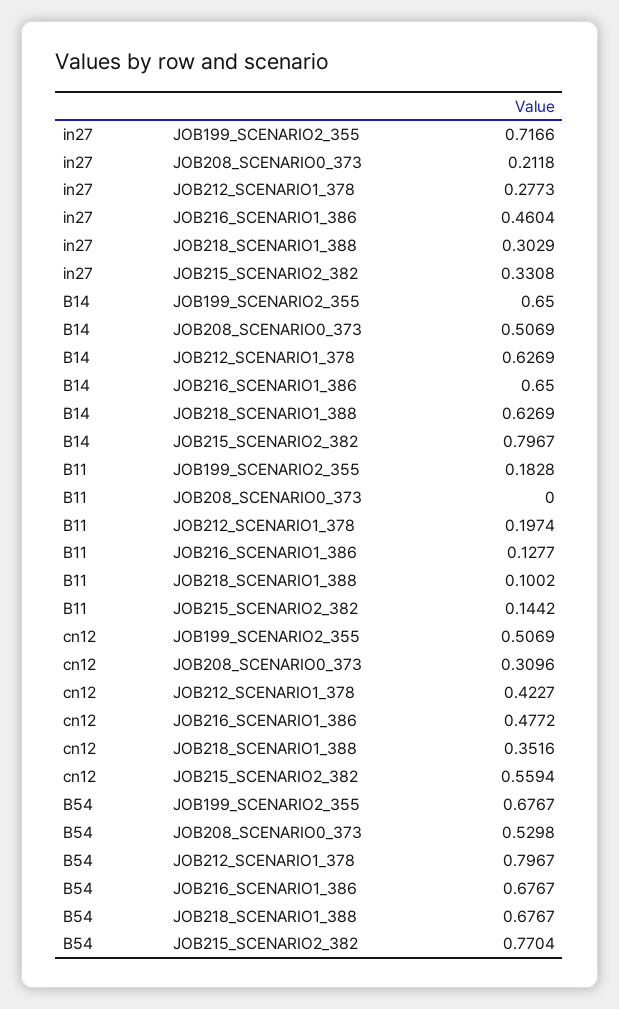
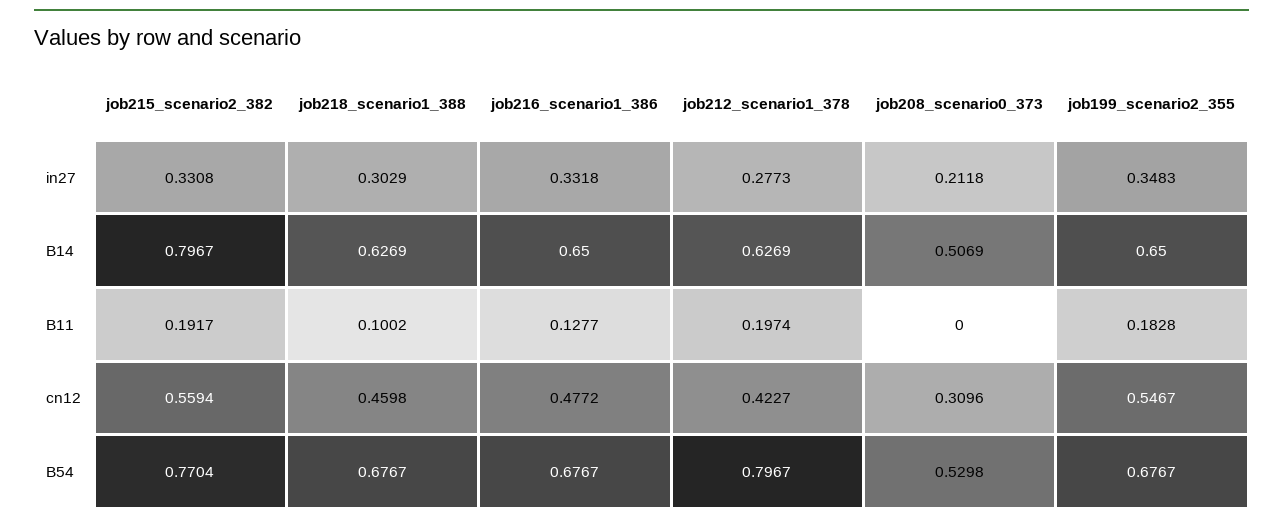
in27, JOB199_SCENARIO2_355: 0.7166 -> 0.3483
in27, JOB216_SCENARIO1_386: 0.4604 -> 0.3318
B11, JOB215_SCENARIO2_382: 0.1442 -> 0.1917
cn12, JOB199_SCENARIO2_355: 0.5069 -> 0.5467
cn12, JOB218_SCENARIO1_388: 0.3516 -> 0.4598

